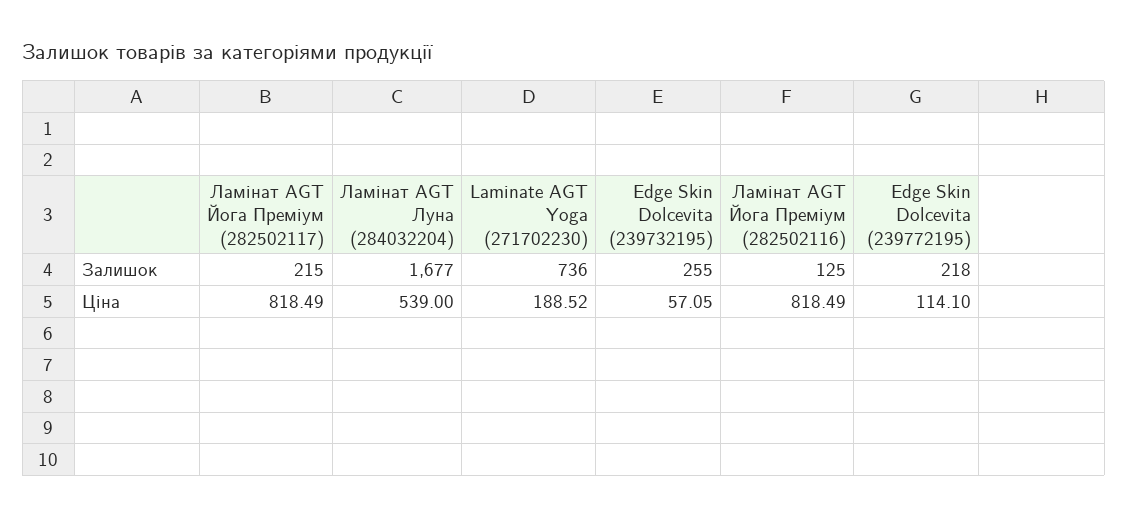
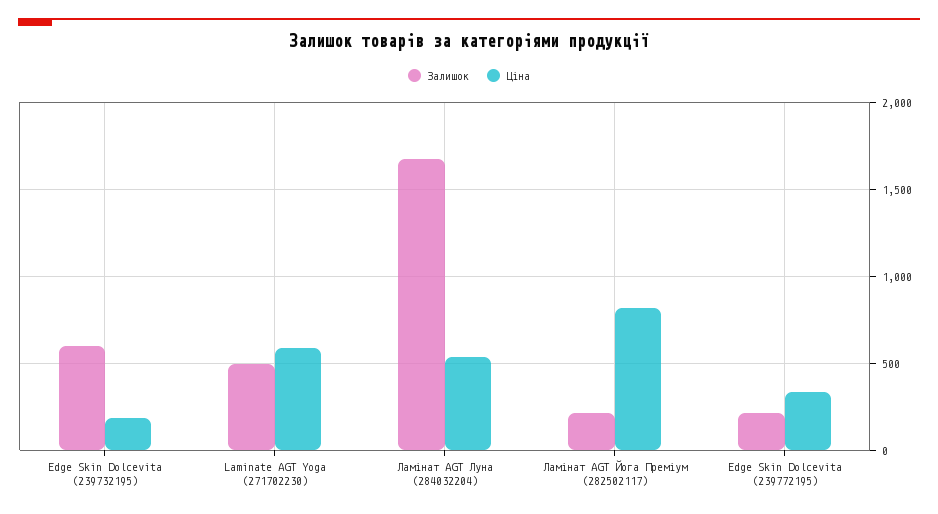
Залишок, Laminate AGT Yoga (271702230): 736 -> 500
Залишок, Edge Skin Dolcevita (239732195): 255 -> 600
Залишок, Ламінат AGT Йога Преміум (282502116): 125 -> none
Ціна, Laminate AGT Yoga (271702230): 188.52 -> 600
Ціна, Edge Skin Dolcevita (239732195): 57.05 -> 200
Ціна, Ламінат AGT Йога Преміум (282502116): 818.49 -> none
Ціна, Edge Skin Dolcevita (239772195): 114.1 -> 350

